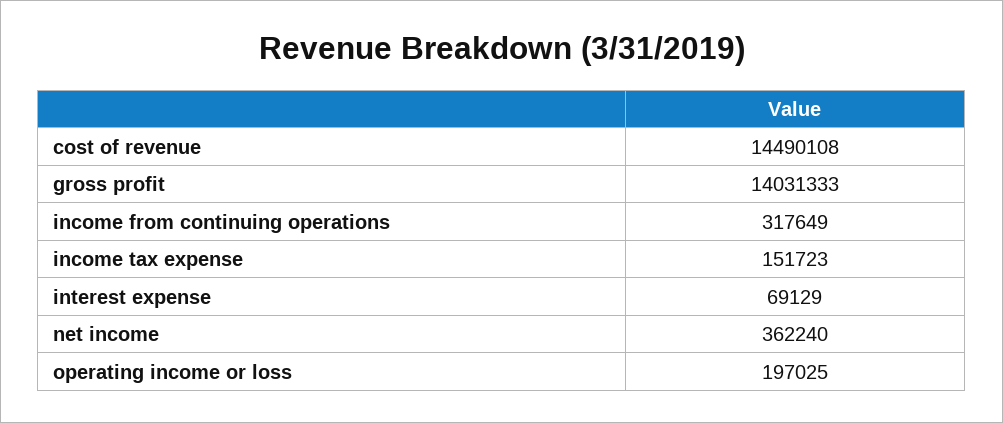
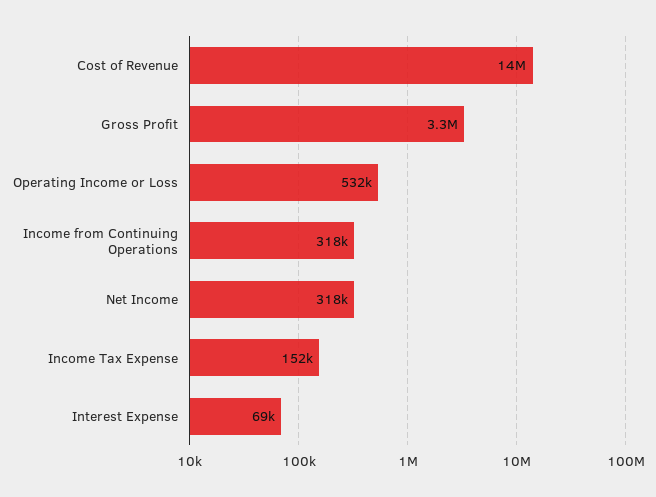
gross profit: 14031333 -> 3300000
net income: 362240 -> 318000
operating income or loss: 197025 -> 532000

